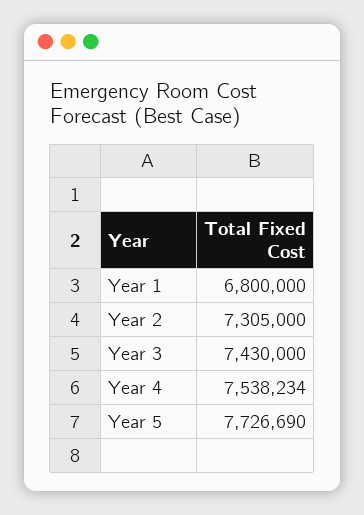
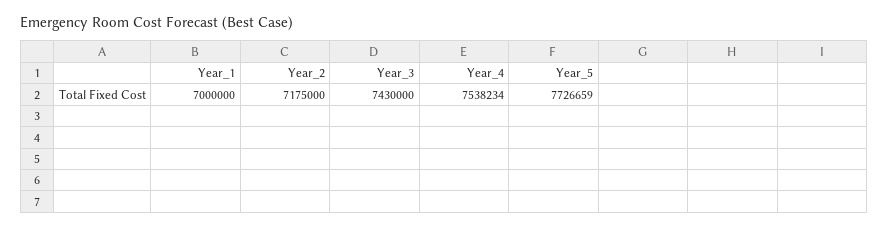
Year 1: 6800000 -> 7000000
Year 2: 7305000 -> 7175000
Year 5: 7726690 -> 7726659

